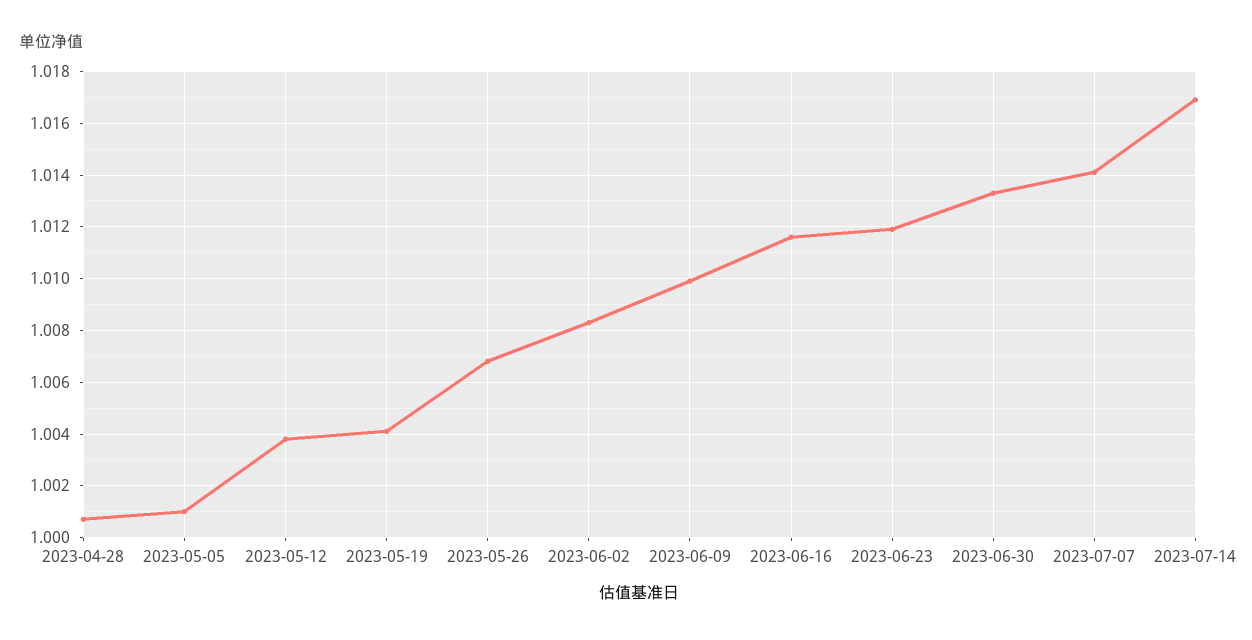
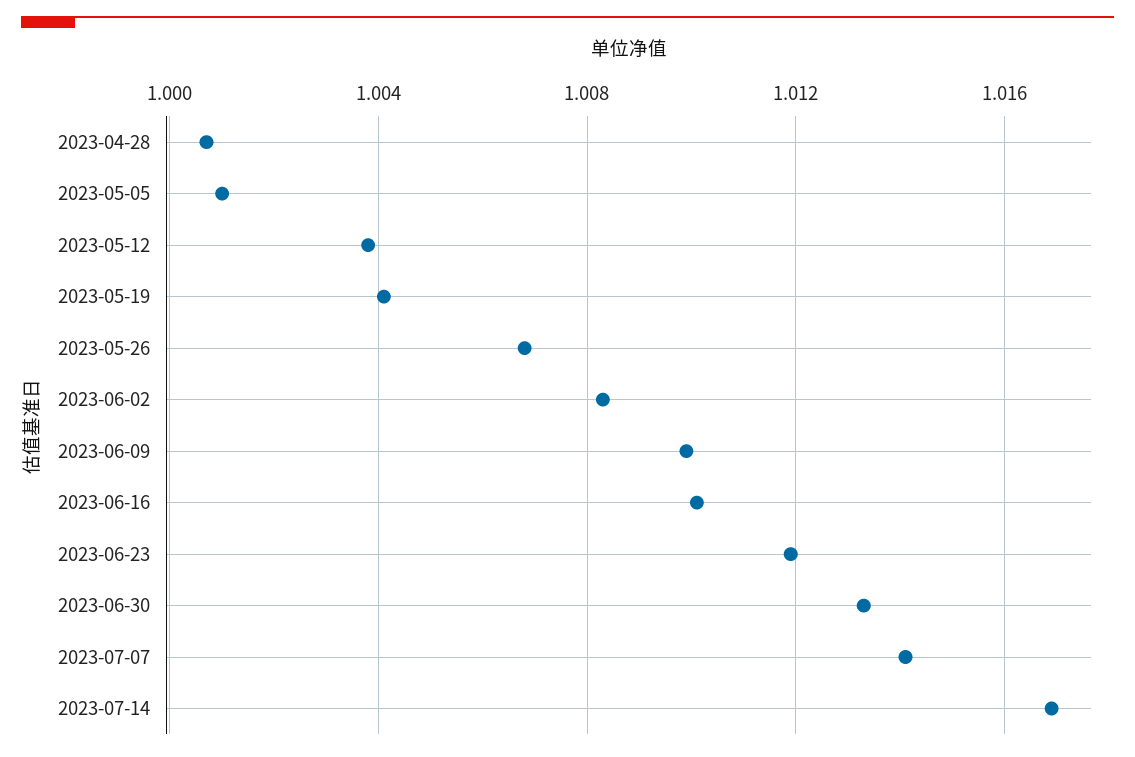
2023-06-16: 1.0115 -> 1.01

